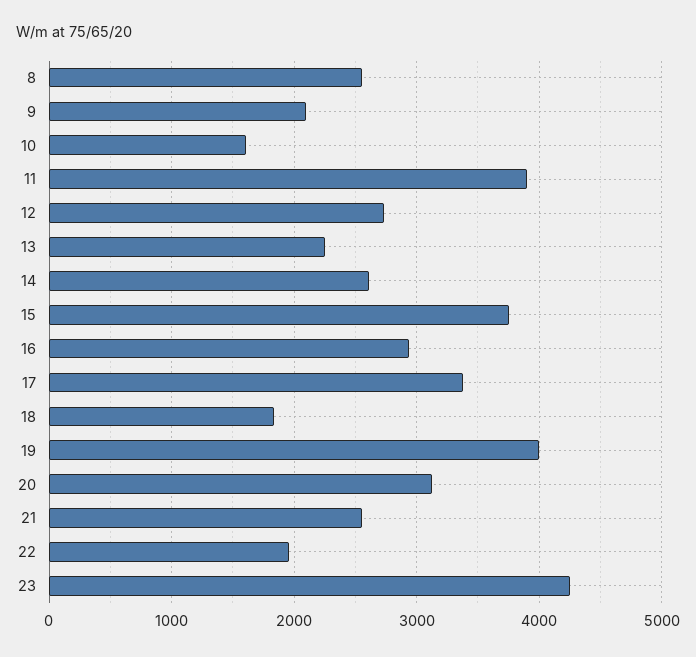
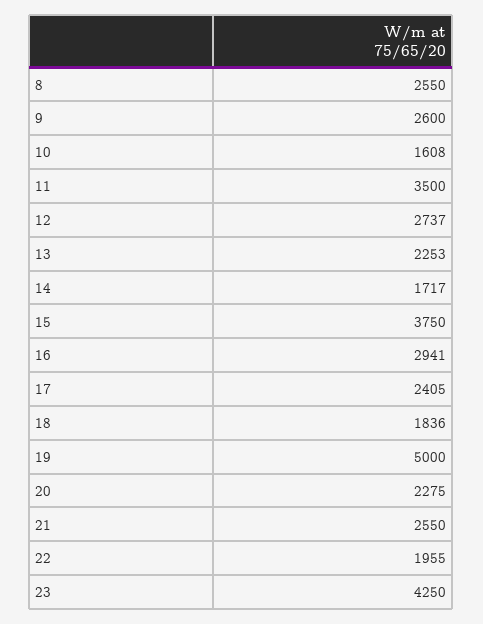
9: 2100 -> 2600
11: 3900 -> 3500
14: 2600 -> 1717
17: 3400 -> 2405
19: 4000 -> 5000
20: 3100 -> 2275

